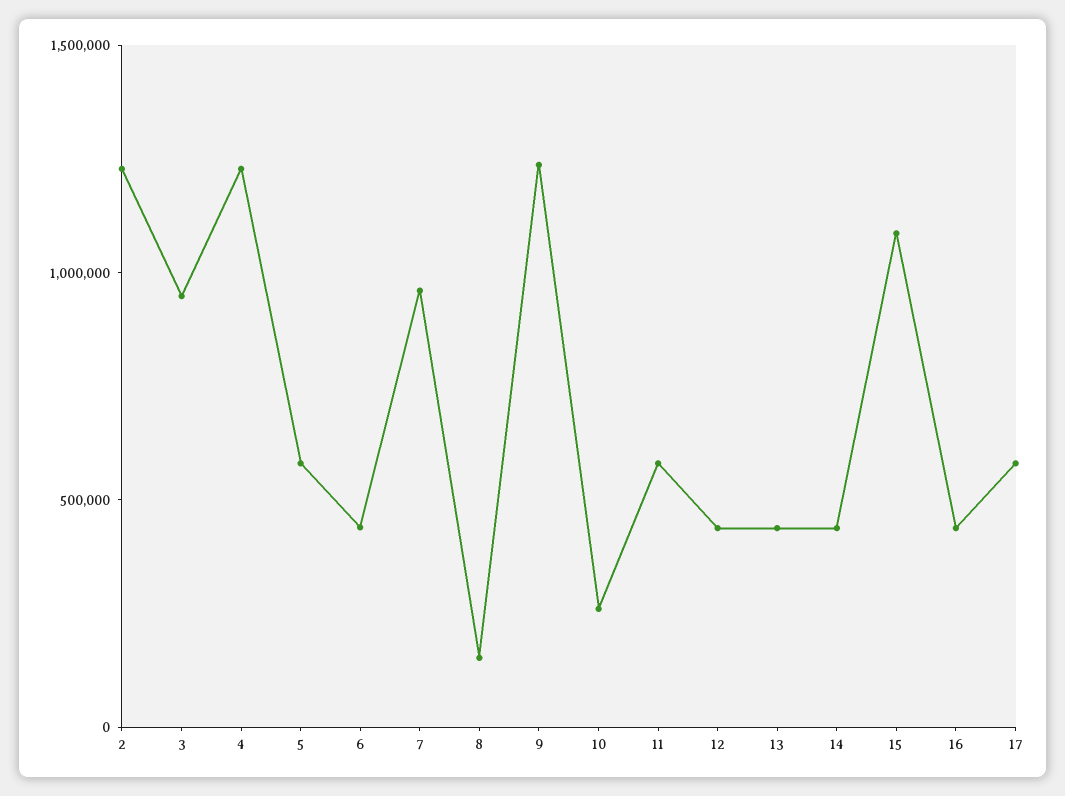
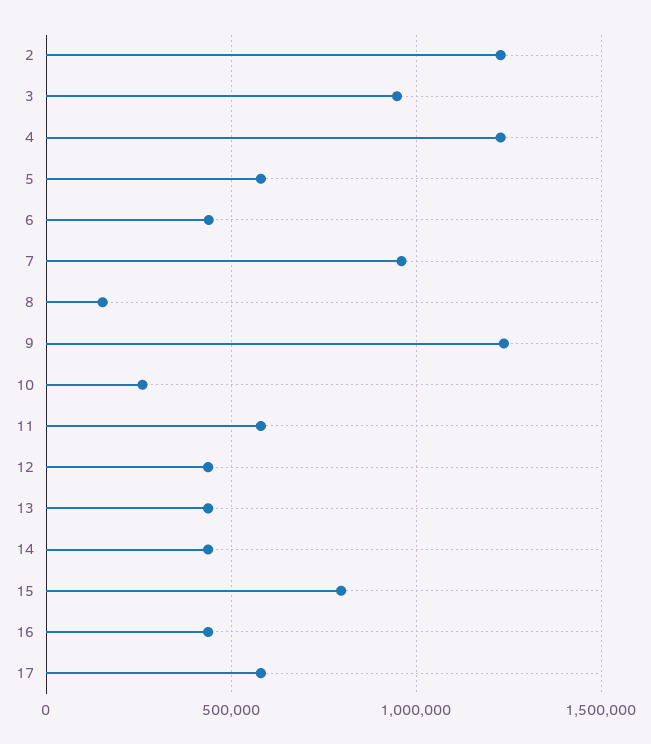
15: 1100000 -> 800000

